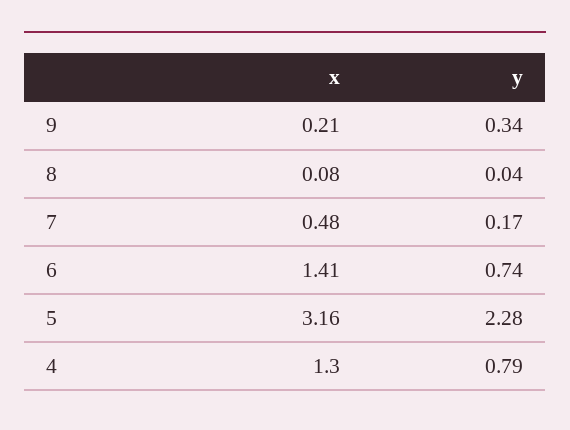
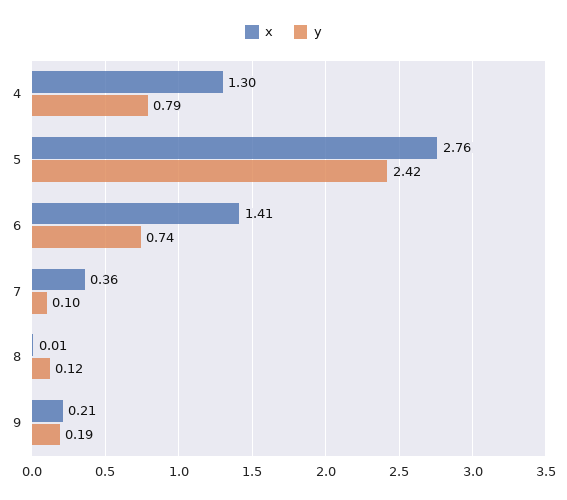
y, 9: 0.34 -> 0.19
x, 8: 0.08 -> 0.01
y, 8: 0.04 -> 0.12
x, 7: 0.48 -> 0.36
y, 7: 0.17 -> 0.1
x, 5: 3.16 -> 2.76
y, 5: 2.28 -> 2.42

